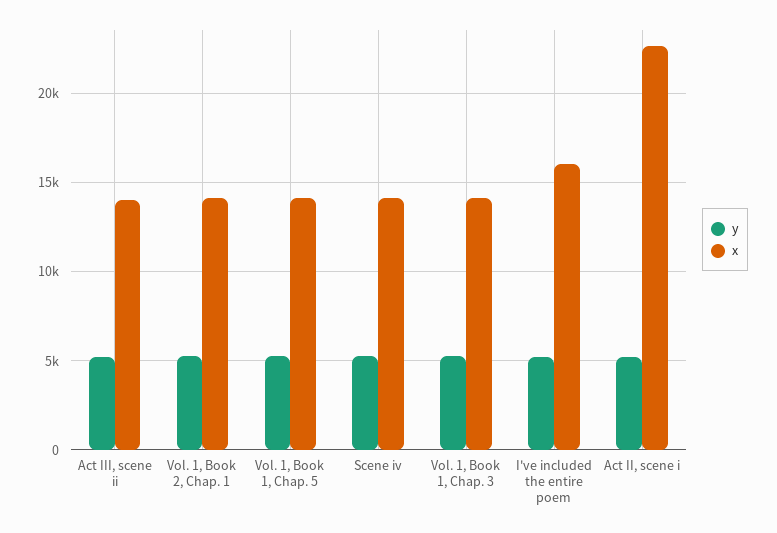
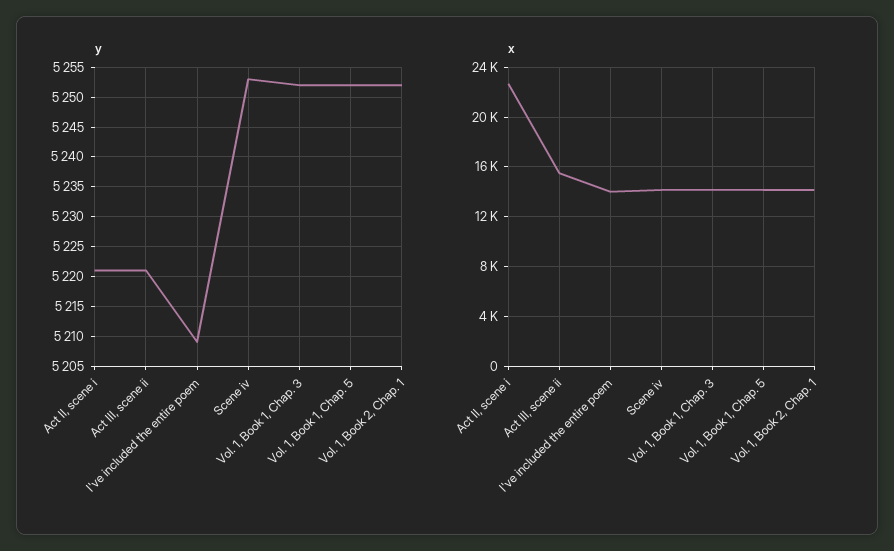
x, Act III, scene ii: 14000 -> 15500
x, I've included the entire poem: 16000 -> 14000

